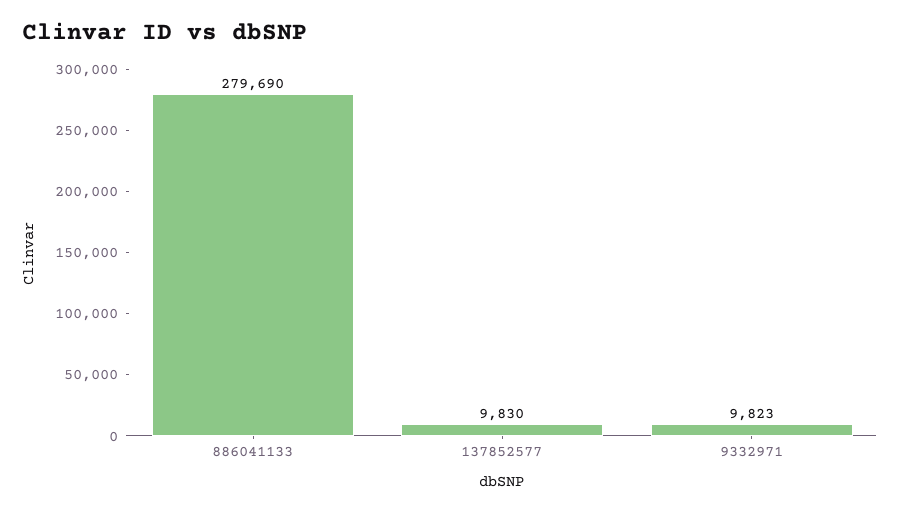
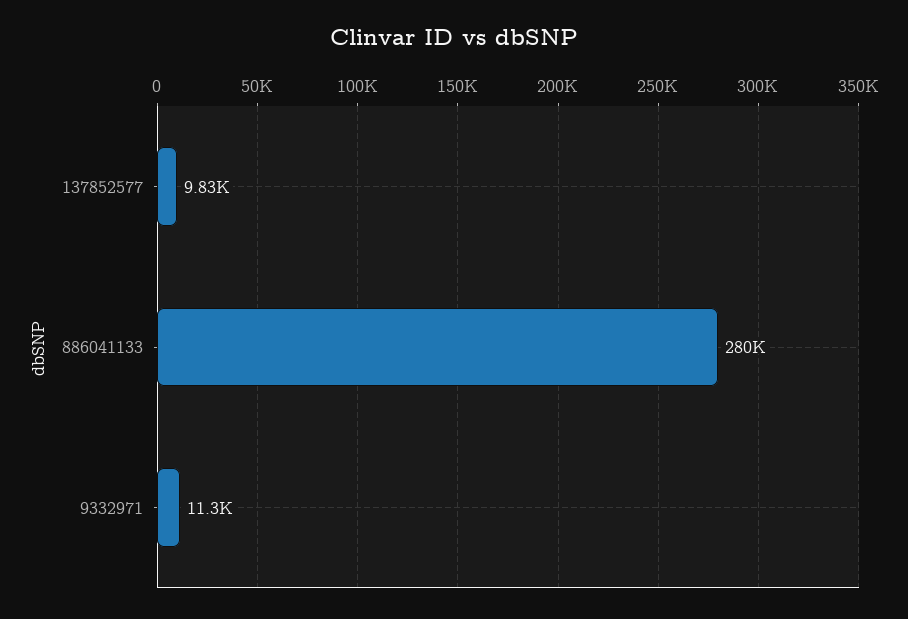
9332971: 9823 -> 11300

